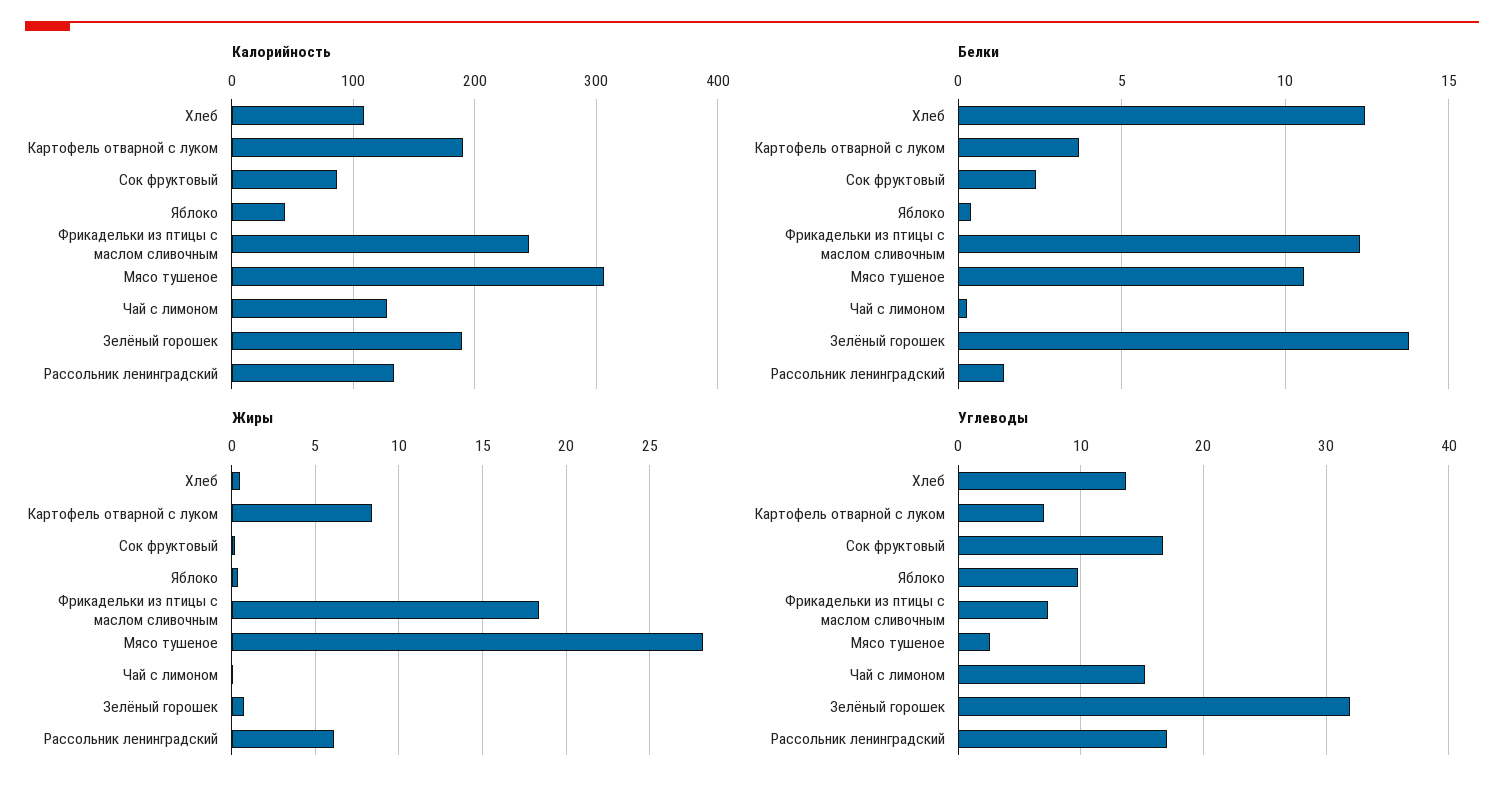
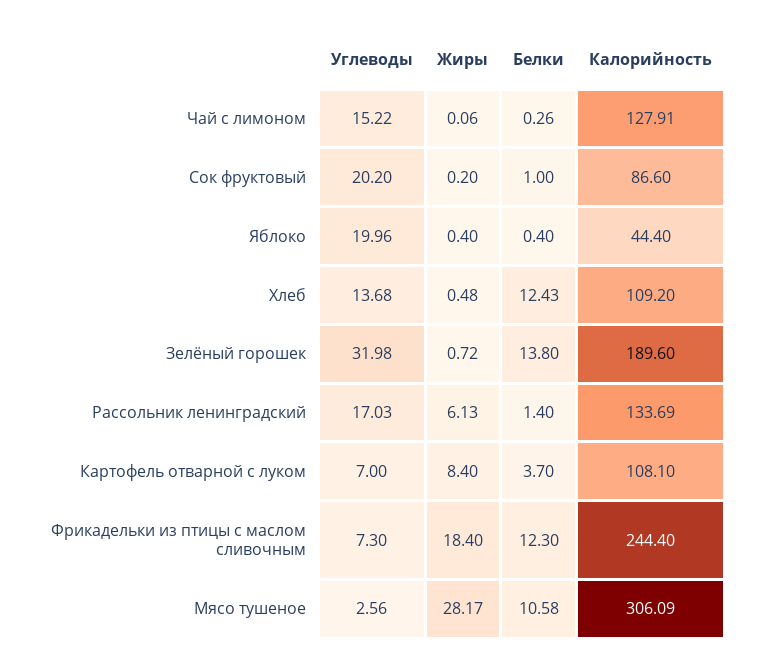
Калорийность, Картофель отварной с луком: 190 -> 108.1
Белки, Сок фруктовый: 2.5 -> 1
Углеводы, Сок фруктовый: 17 -> 20.2
Углеводы, Яблоко: 10 -> 19.96

